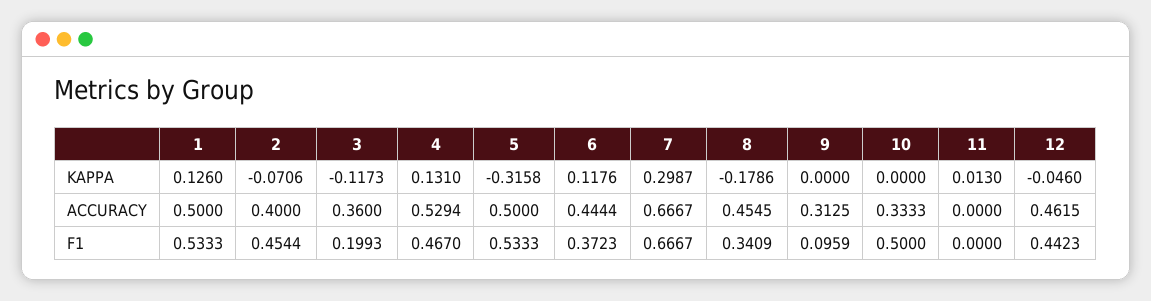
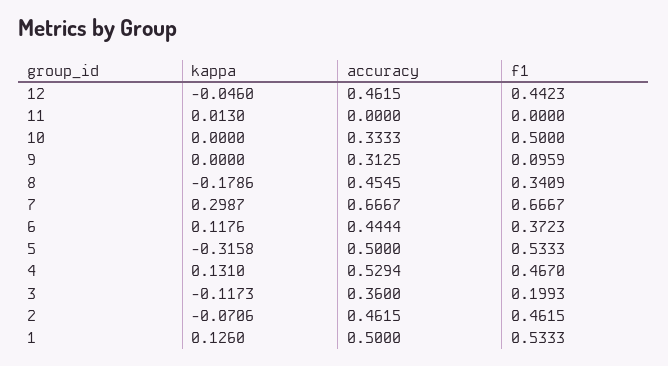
2, ACCURACY: 0.4 -> 0.4615
2, F1: 0.4544 -> 0.4615

